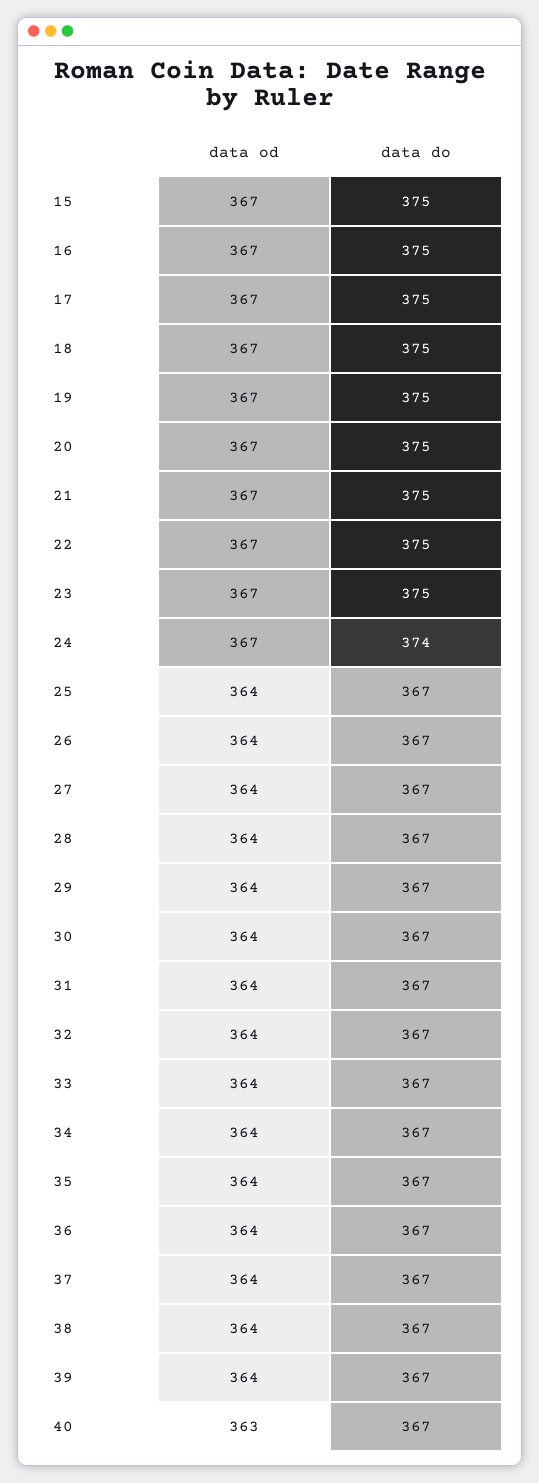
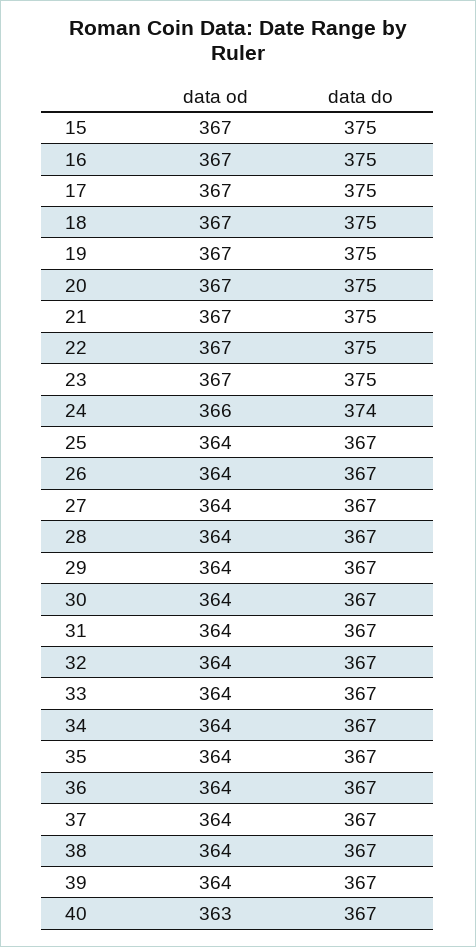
data od, 24: 367 -> 366

